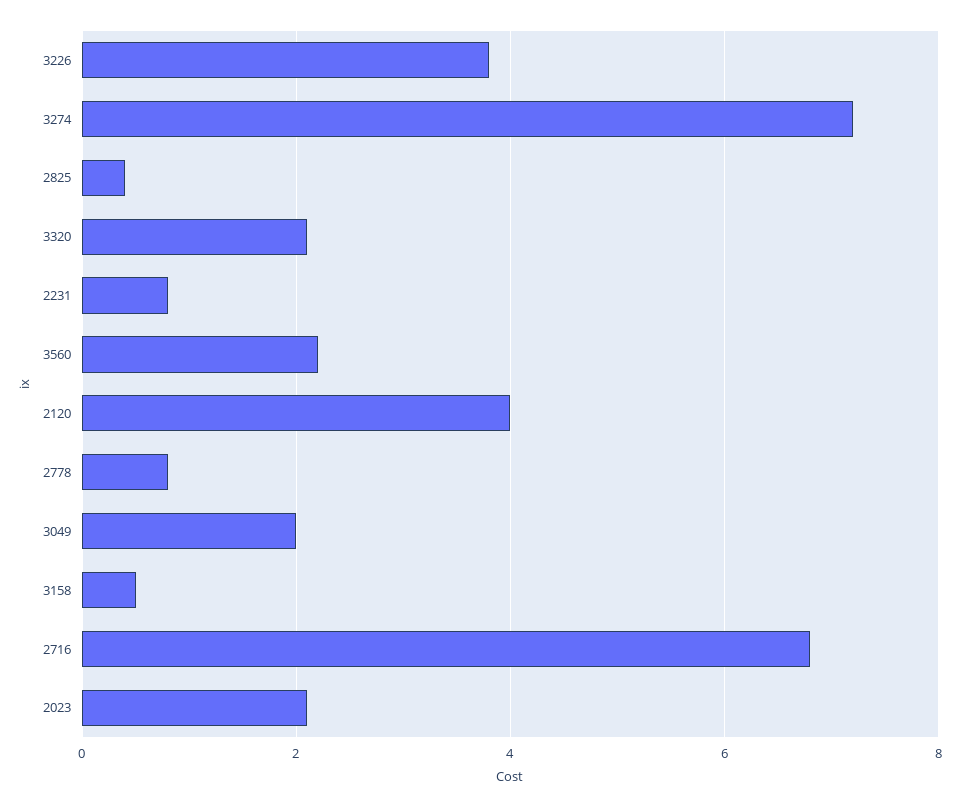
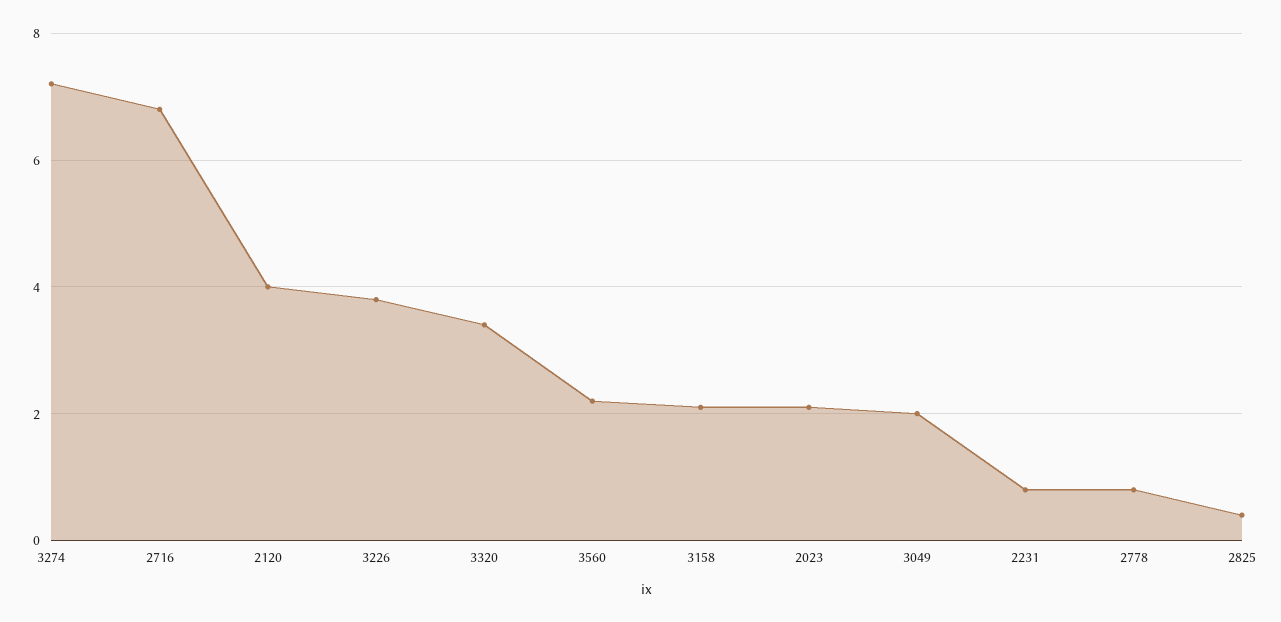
3320: 2 -> 3.5
3158: 0.5 -> 2

